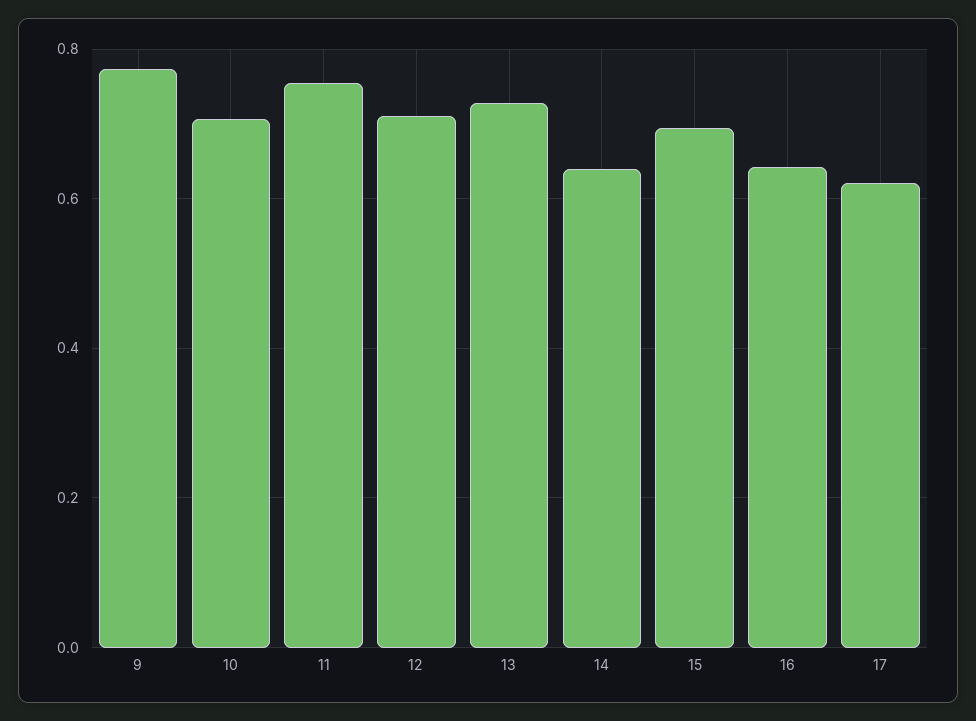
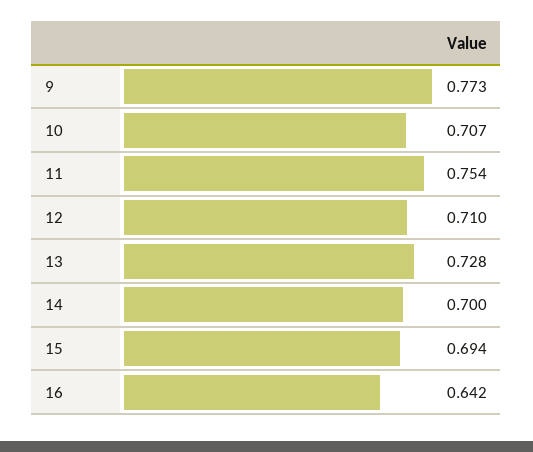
14: 0.64 -> 0.7
17: 0.62 -> none

